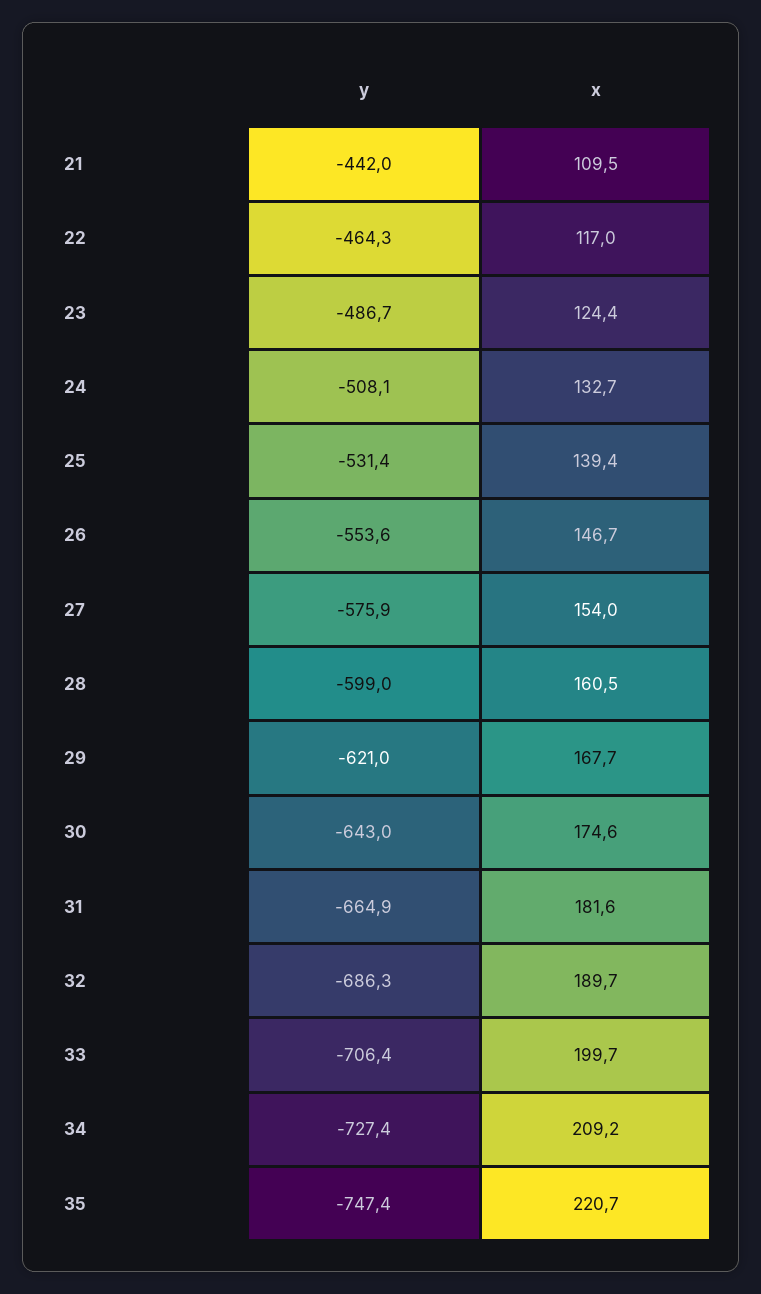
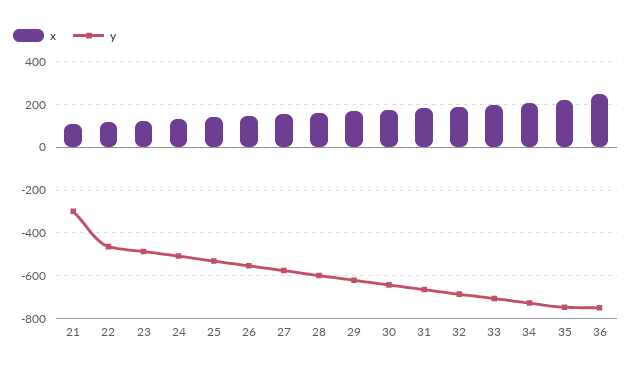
y, 21: -442 -> -300
x, 36: none -> 250
y, 36: none -> -750

